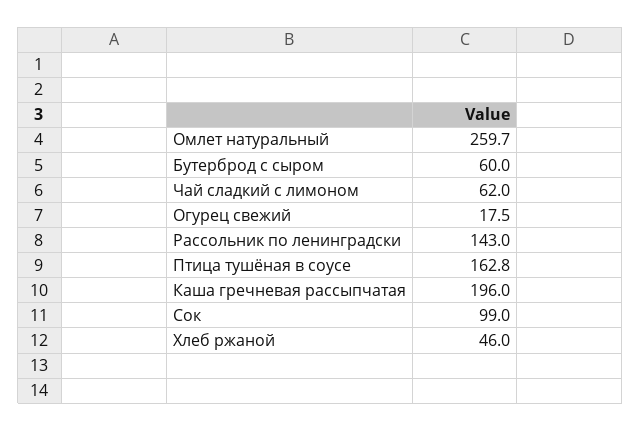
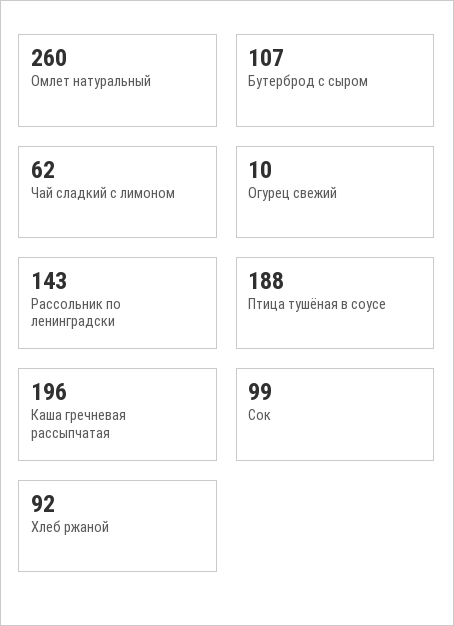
Бутерброд с сыром: 60 -> 107
Огурец свежий: 17.5 -> 10
Птица тушёная в соусе: 162.8 -> 188
Хлеб ржаной: 46 -> 92

